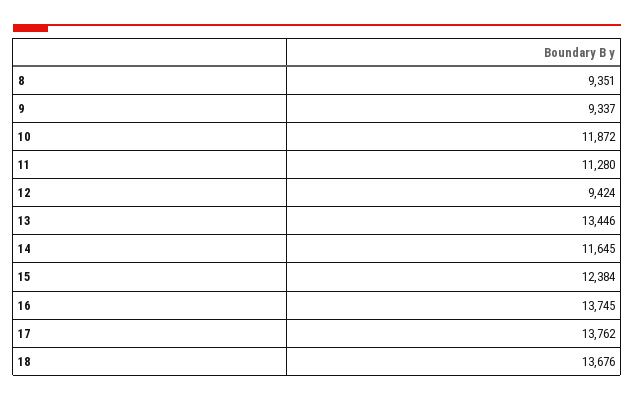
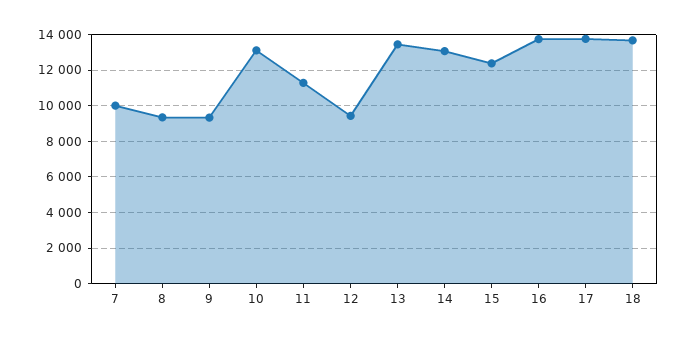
10: 11872 -> 13000
14: 11645 -> 13000
7: none -> 10000

